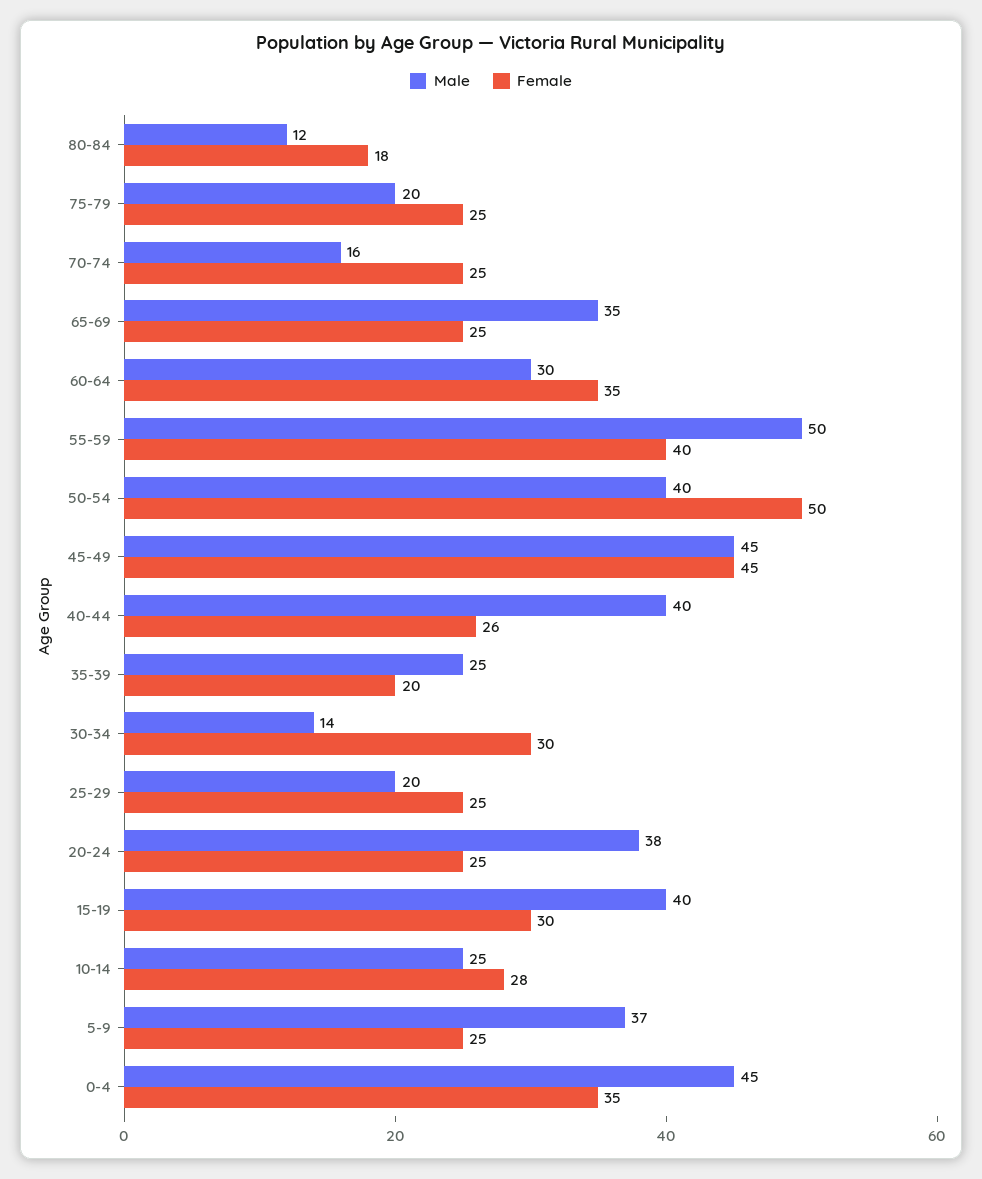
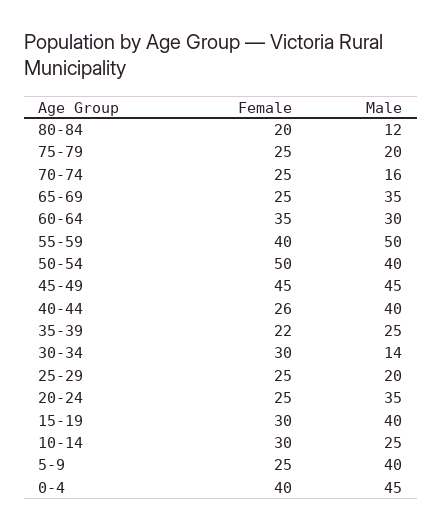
Female, 80-84: 18 -> 20
Female, 35-39: 20 -> 22
Male, 20-24: 38 -> 35
Female, 10-14: 28 -> 30
Male, 5-9: 37 -> 40
Female, 0-4: 35 -> 40

